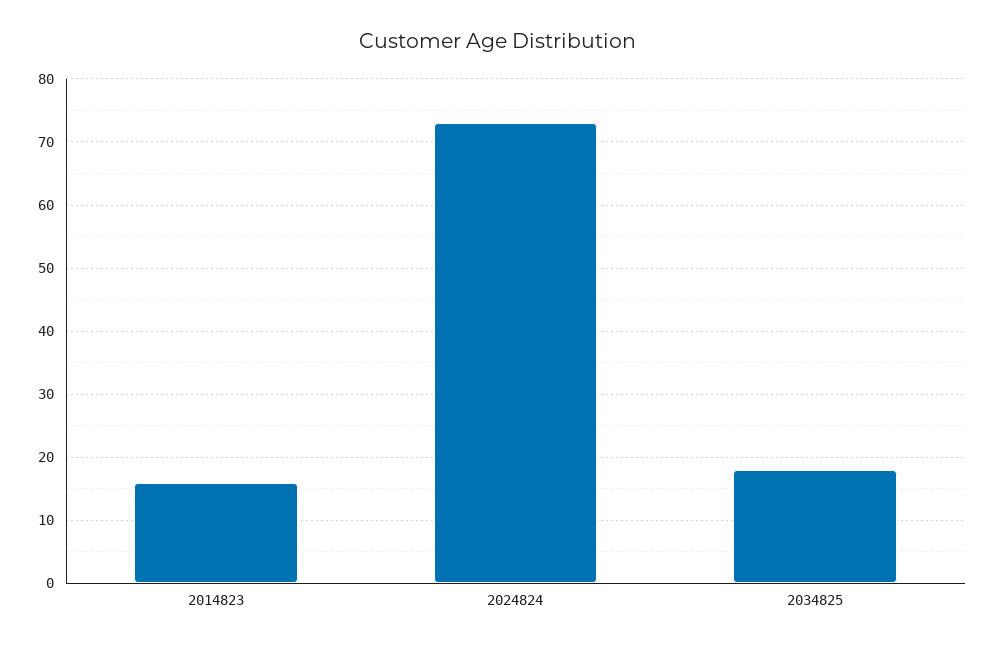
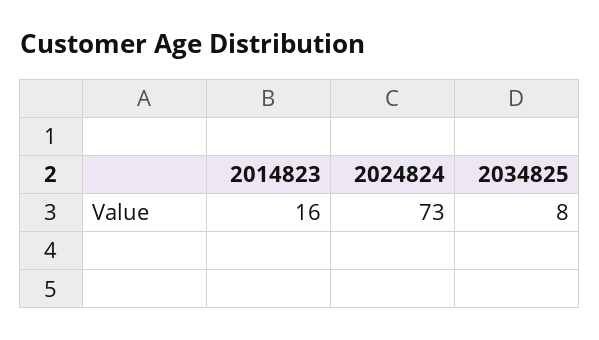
2034825: 18 -> 8

